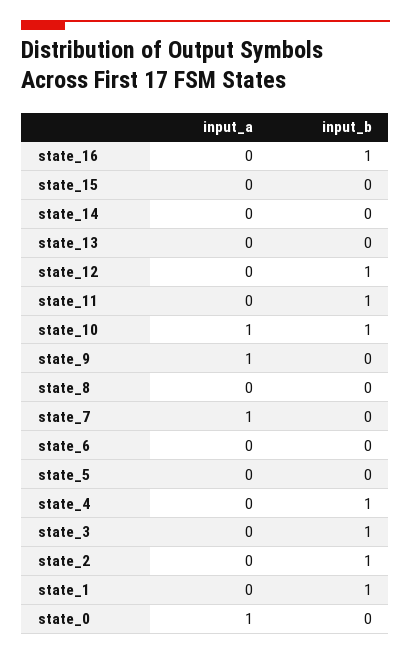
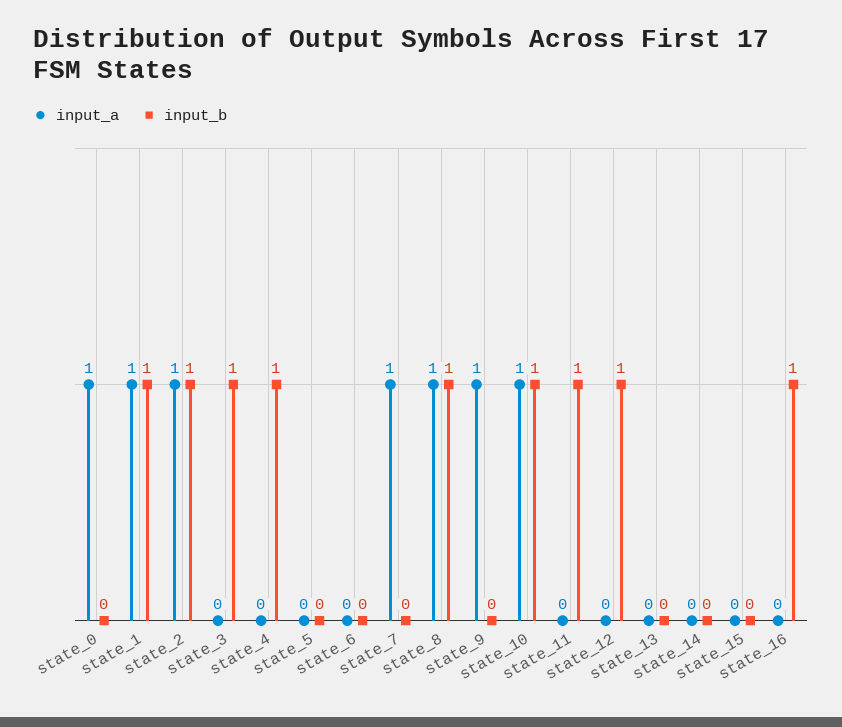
input_a, state_8: 0 -> 1
input_b, state_8: 0 -> 1
input_a, state_2: 0 -> 1
input_a, state_1: 0 -> 1

